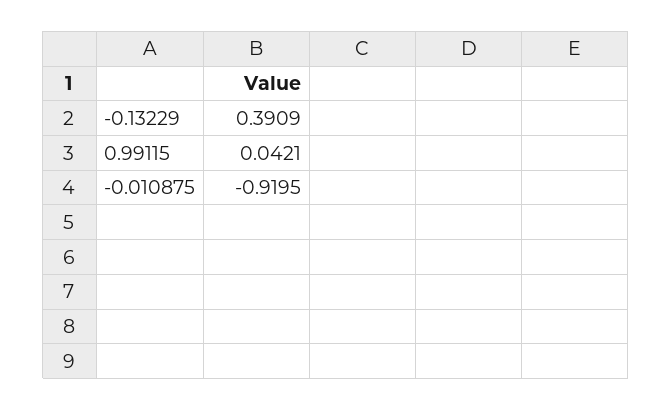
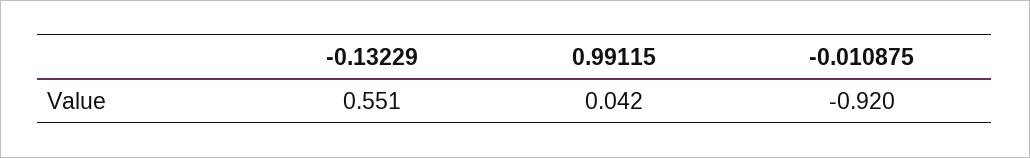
-0.13229: 0.3909 -> 0.551

